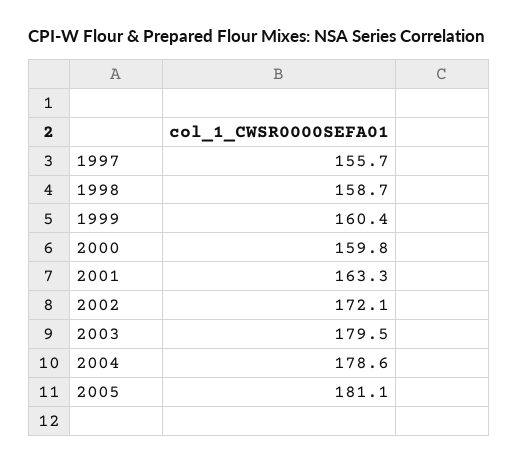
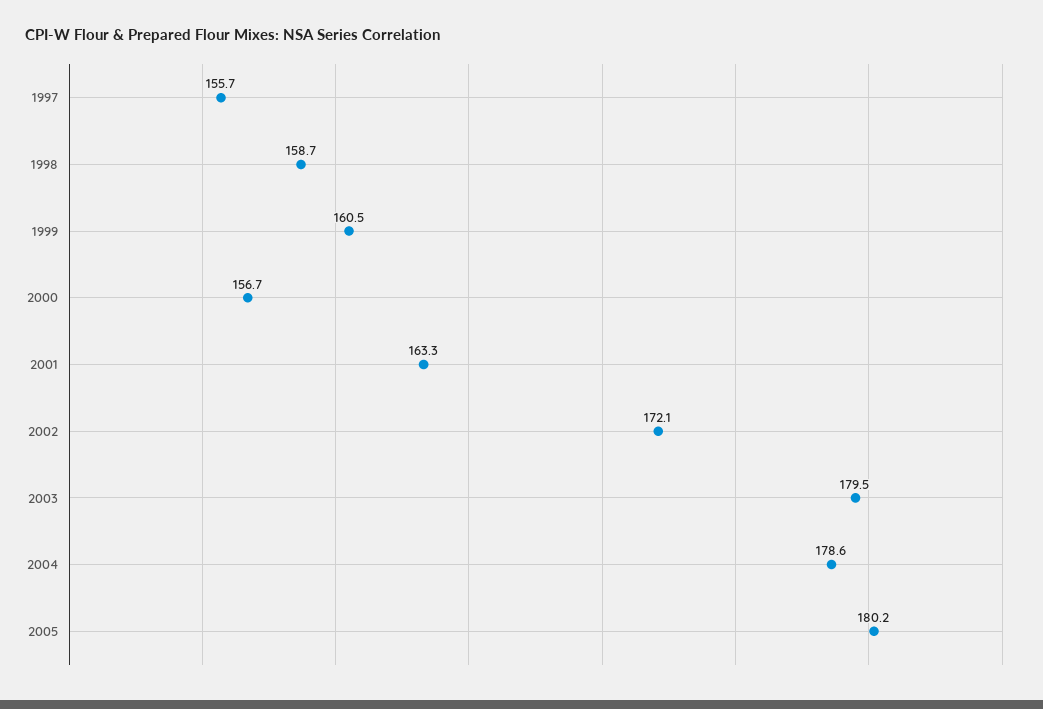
1999: 160.4 -> 160.5
2000: 159.8 -> 156.7
2005: 181.1 -> 180.2

